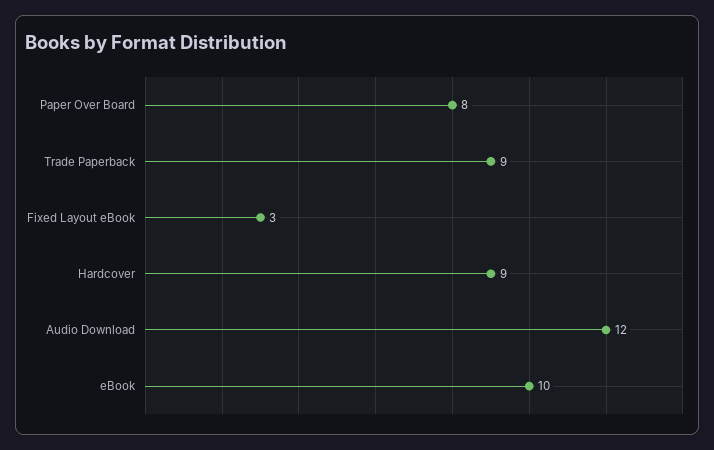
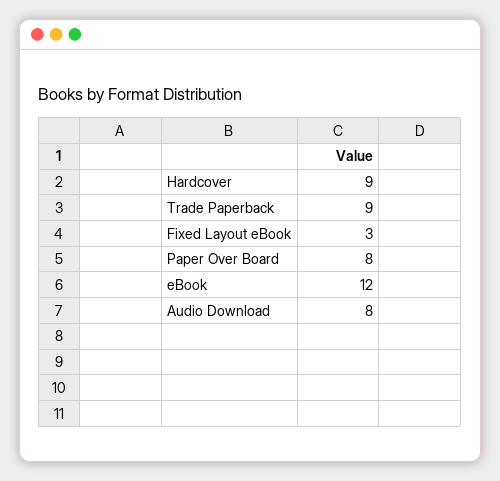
Audio Download: 12 -> 8
eBook: 10 -> 12

